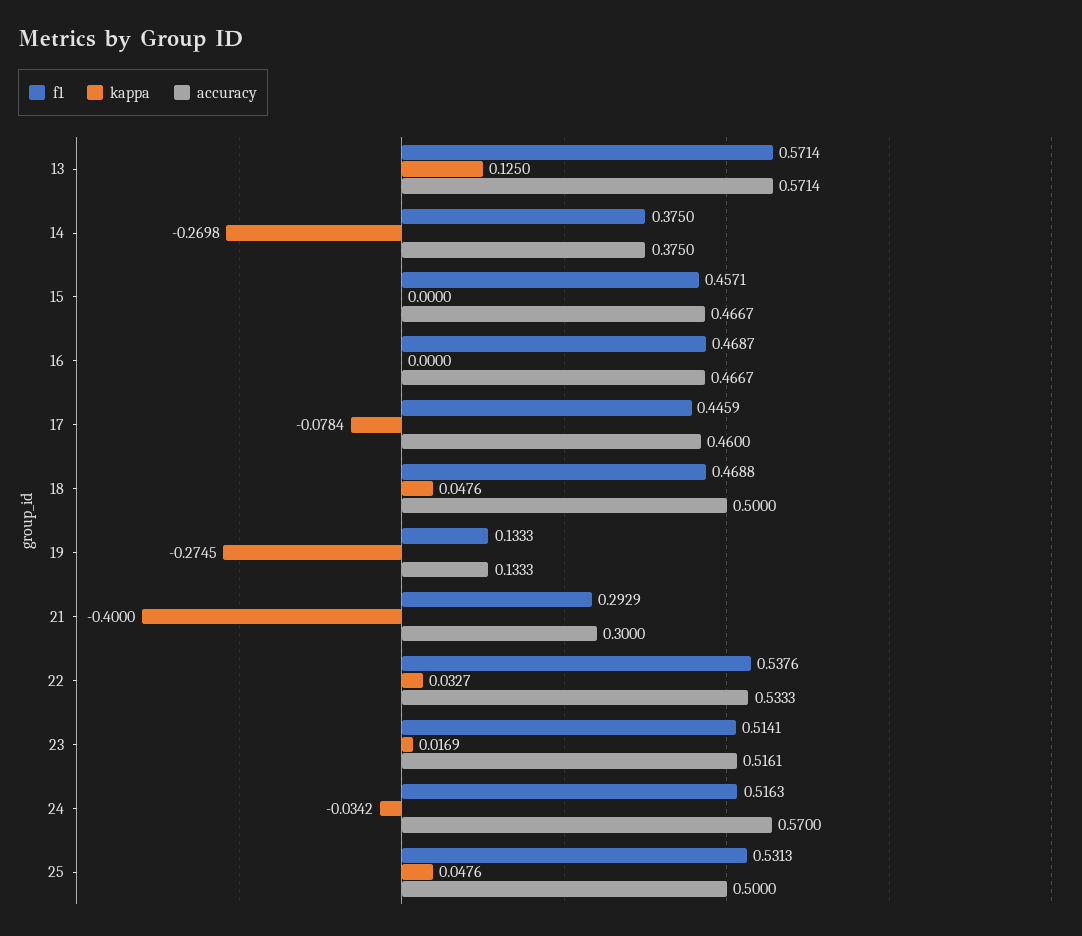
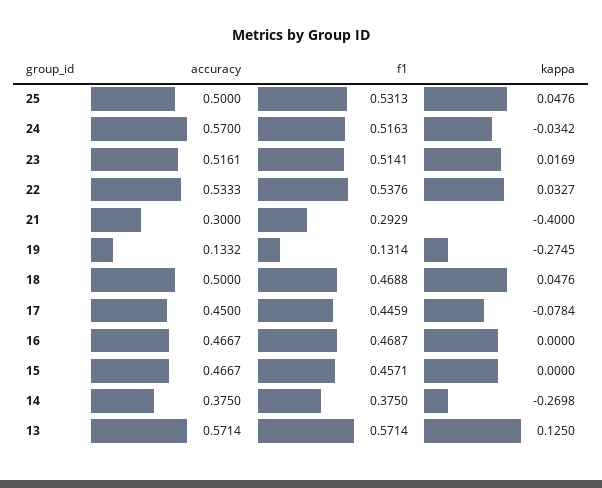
accuracy, 17: 0.46 -> 0.45
f1, 19: 0.1333 -> 0.1314
accuracy, 19: 0.1333 -> 0.1332

